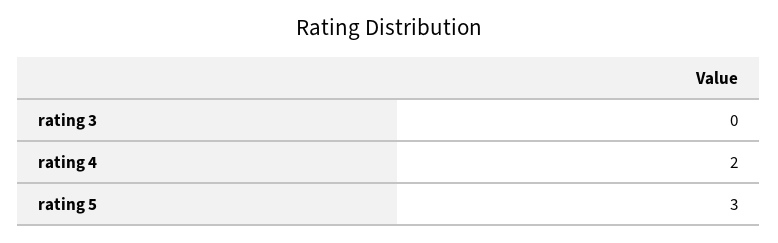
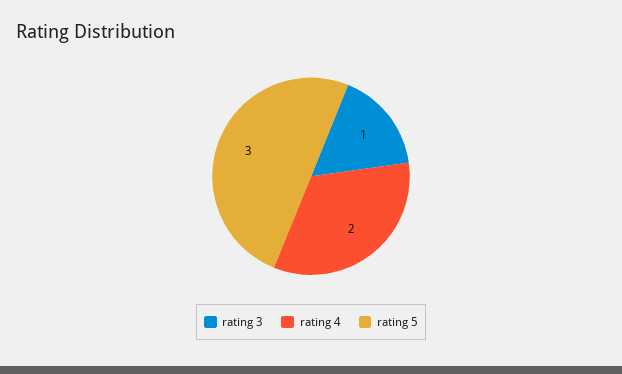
rating 3: 0 -> 1

